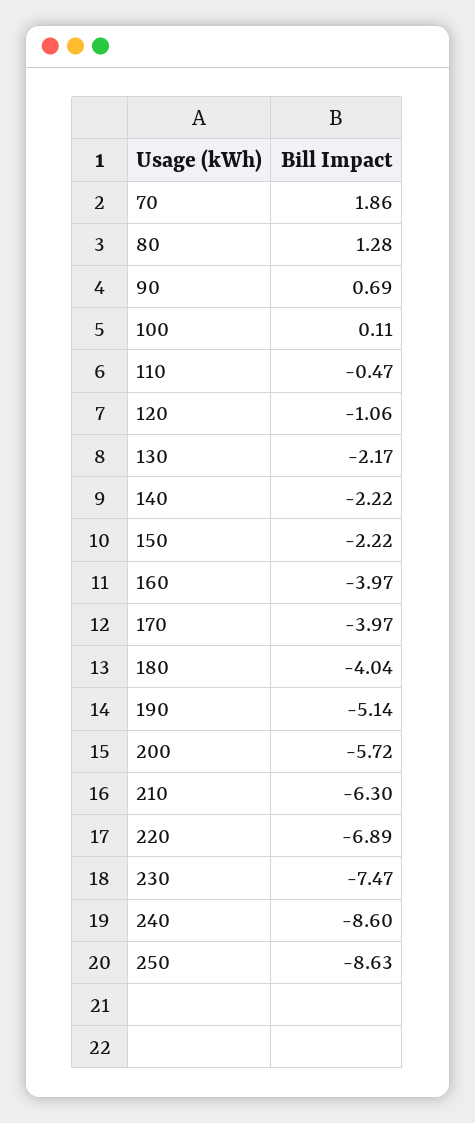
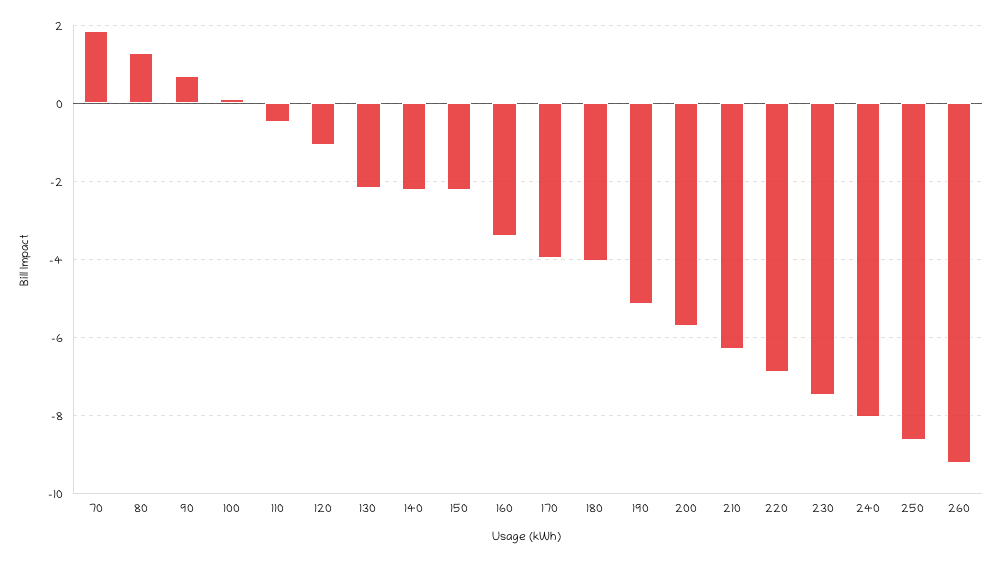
160: -3.97 -> -3.4
240: -8.6 -> -8
260: none -> -9.2

